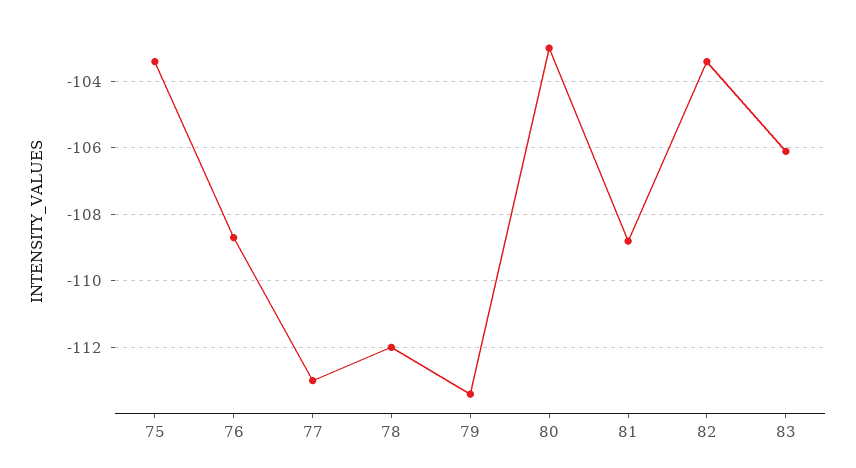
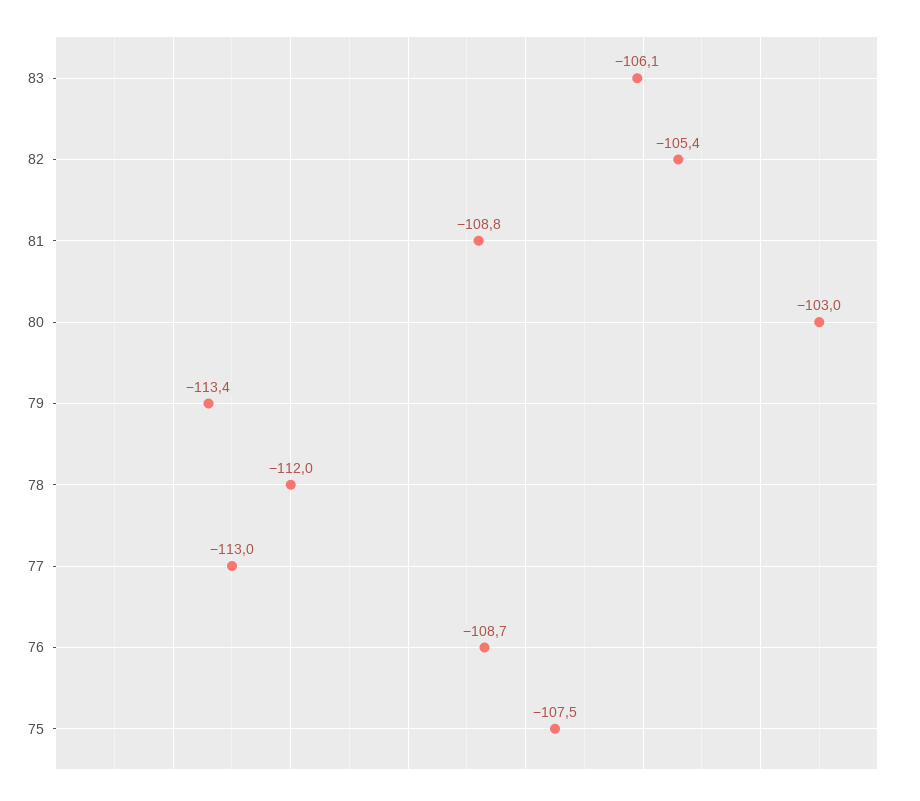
75: -103.5 -> -107.5
82: -103.5 -> -105.4

